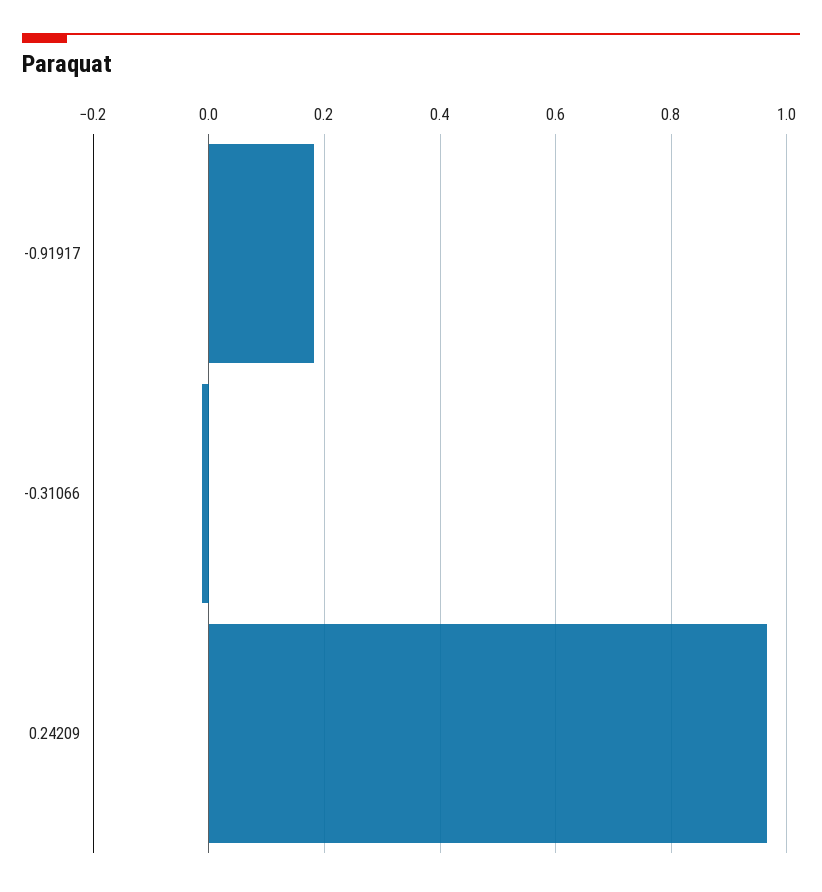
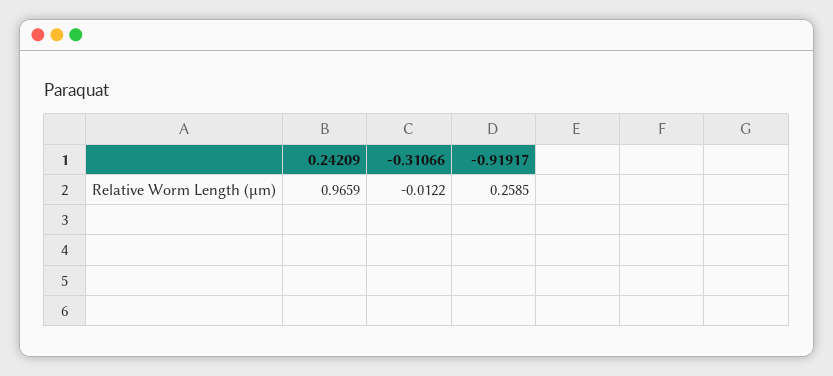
-0.91917: 0.18 -> 0.2585

